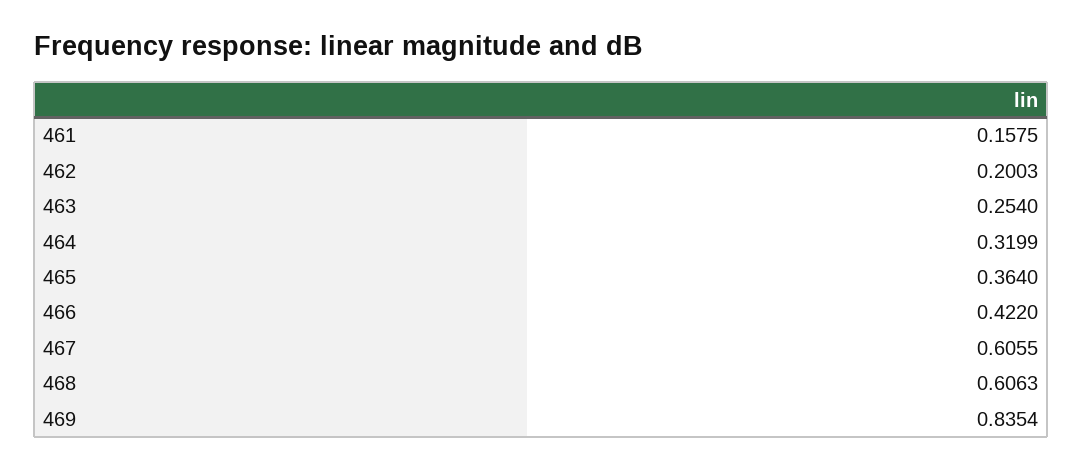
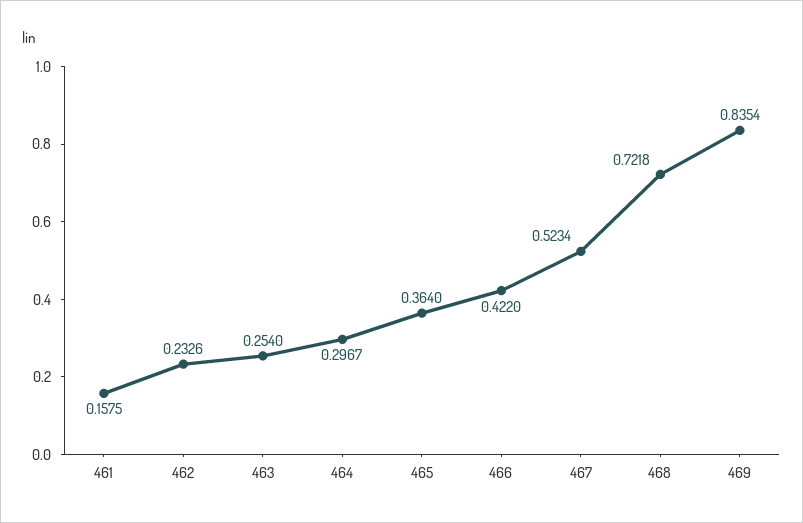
462: 0.2003 -> 0.2326
464: 0.3199 -> 0.2967
467: 0.6055 -> 0.5234
468: 0.6063 -> 0.7218

